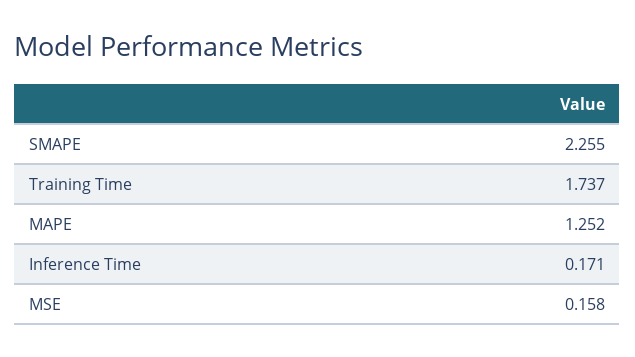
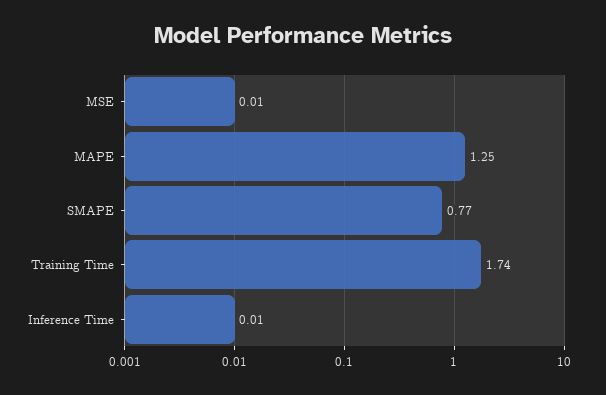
SMAPE: 2.255 -> 0.77
Inference Time: 0.171 -> 0.01
MSE: 0.158 -> 0.01

